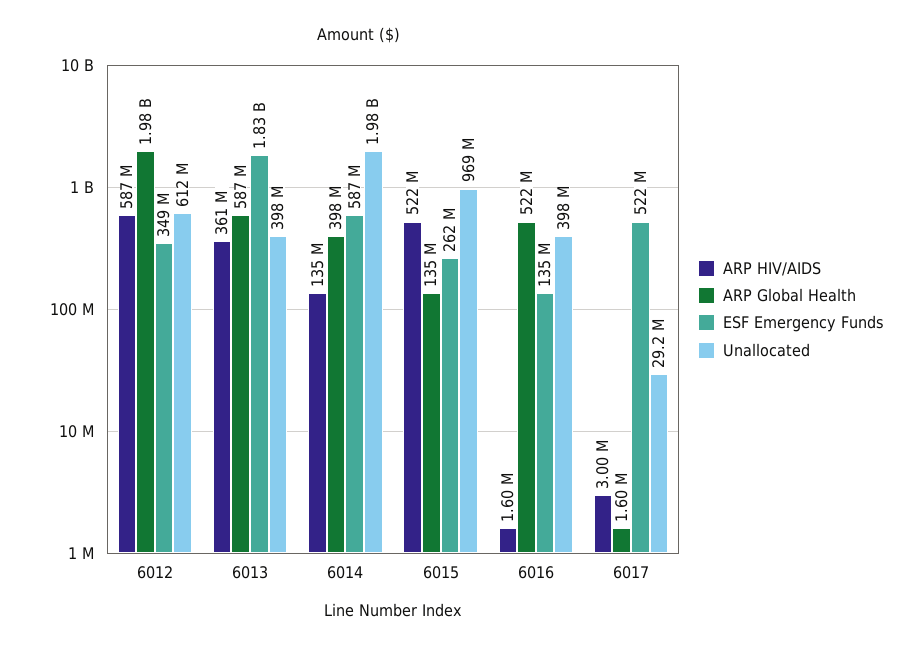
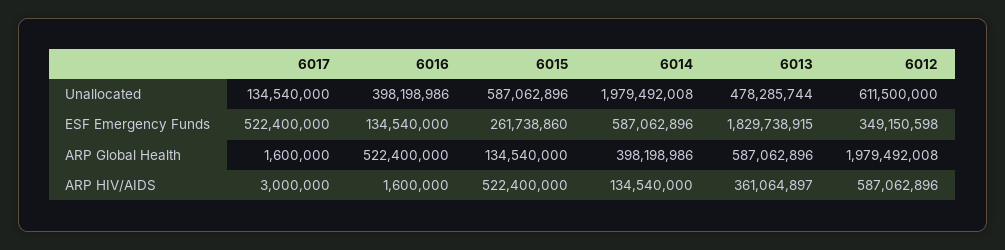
Unallocated, 6013: 398000000 -> 478285744
Unallocated, 6015: 969000000 -> 587062896
Unallocated, 6017: 29200000 -> 134540000

